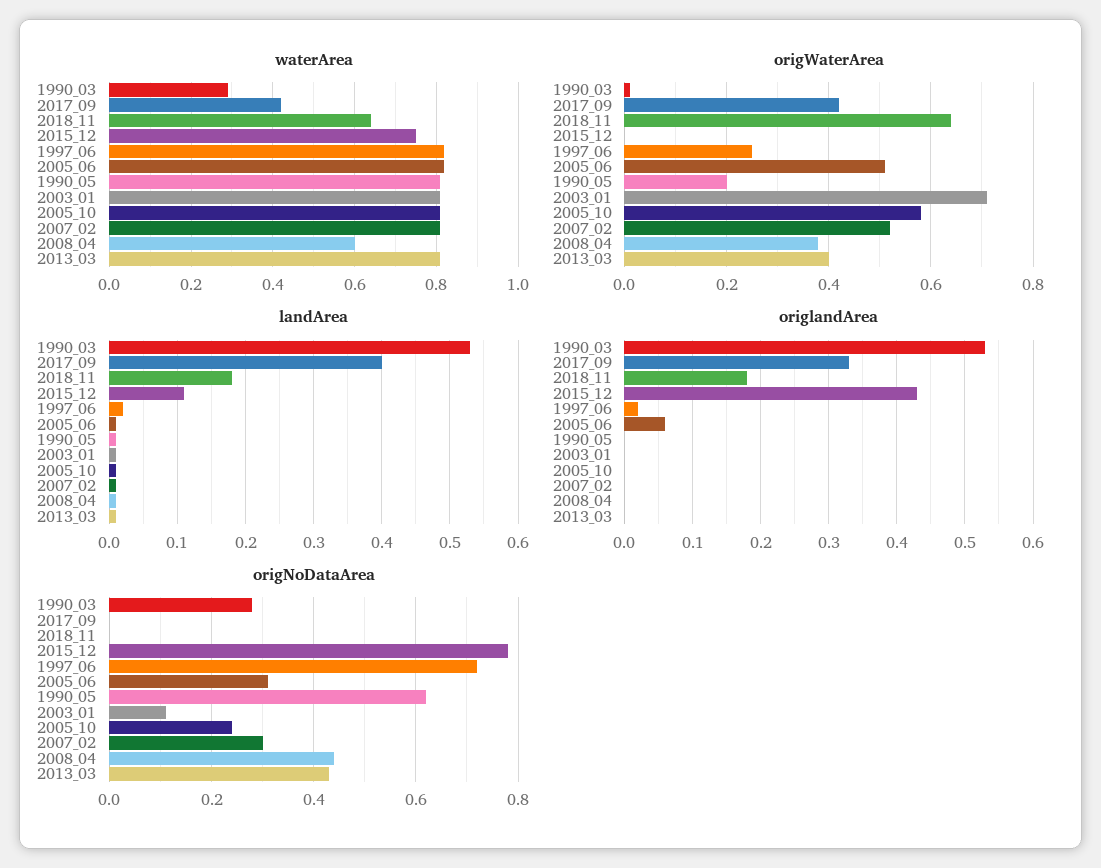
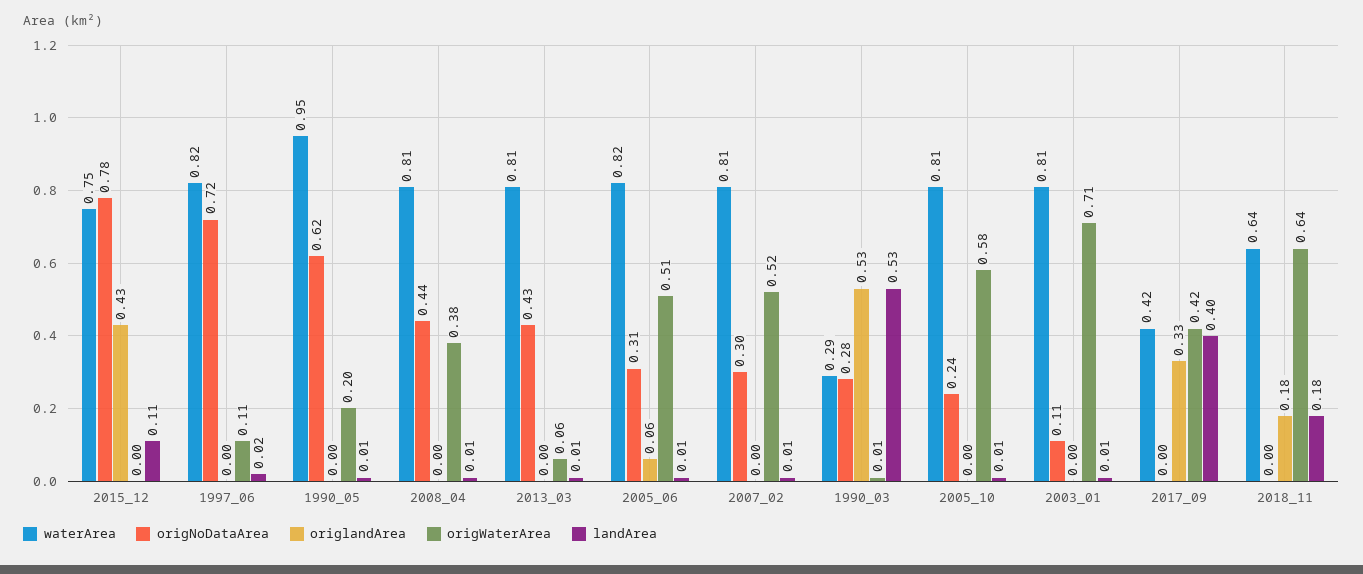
waterArea, 1990_05: 0.8 -> 0.95
waterArea, 2008_04: 0.6 -> 0.81
origWaterArea, 1997_06: 0.25 -> 0.11
origWaterArea, 2013_03: 0.4 -> 0.06
origlandArea, 1997_06: 0.02 -> 0

